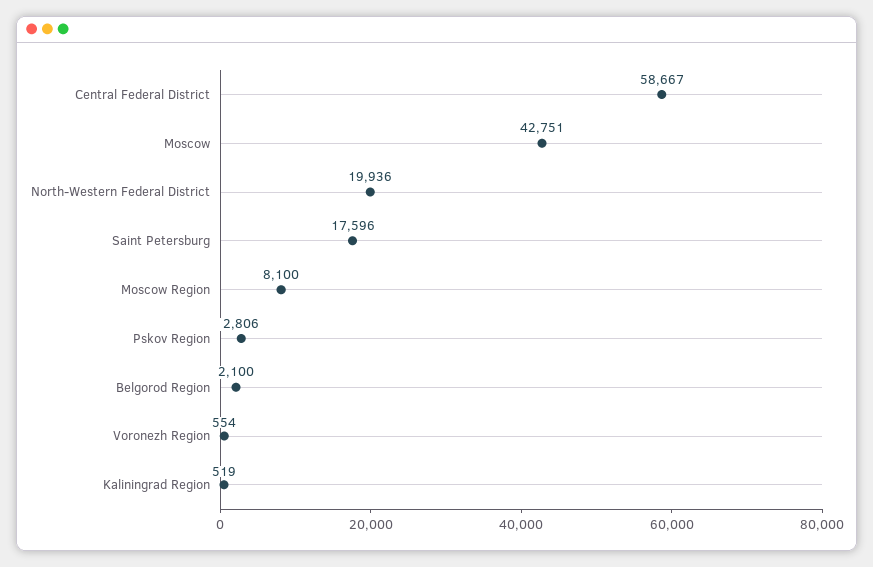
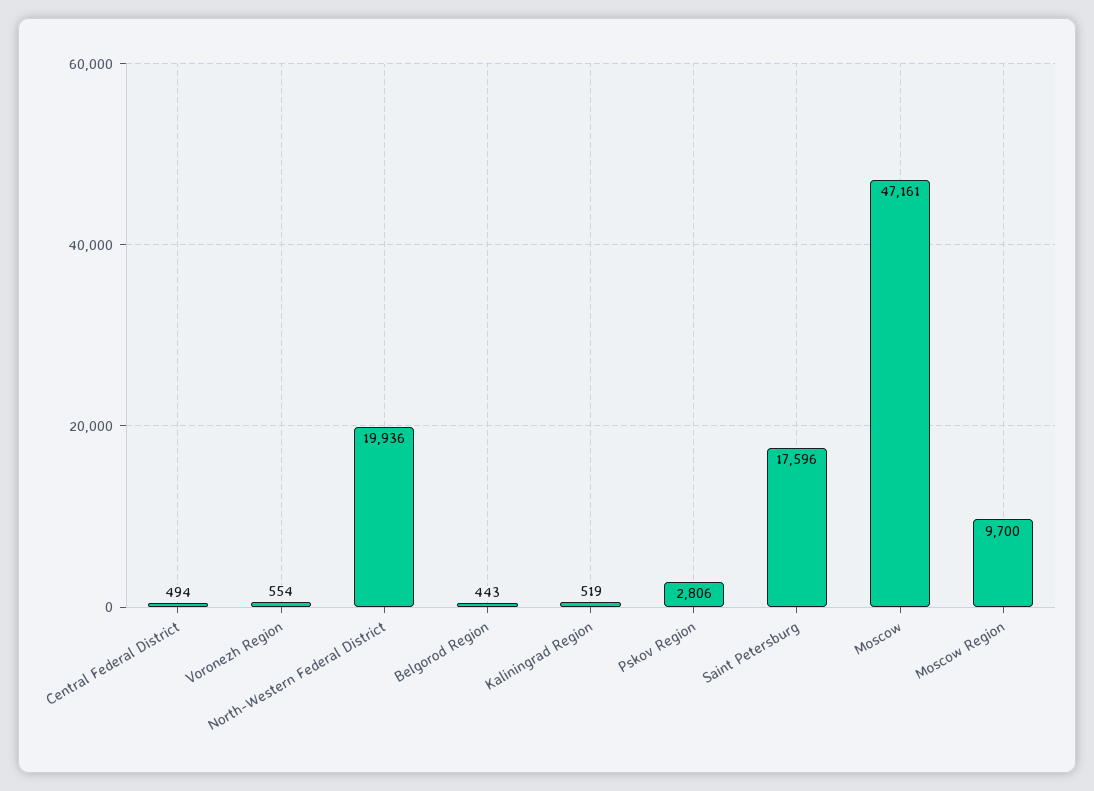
Central Federal District: 58667 -> 494
Moscow: 42751 -> 47161
Moscow Region: 8100 -> 9700
Belgorod Region: 2100 -> 443

